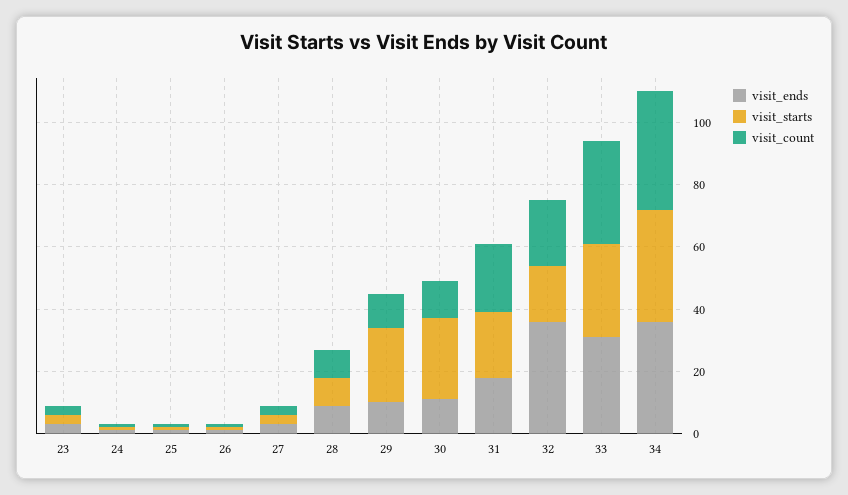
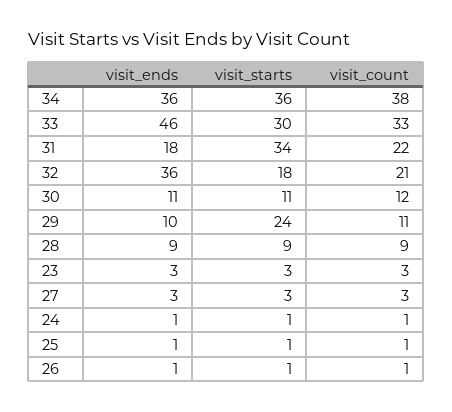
visit_starts, 30: 25 -> 11
visit_starts, 31: 20 -> 34
visit_ends, 33: 30 -> 46

